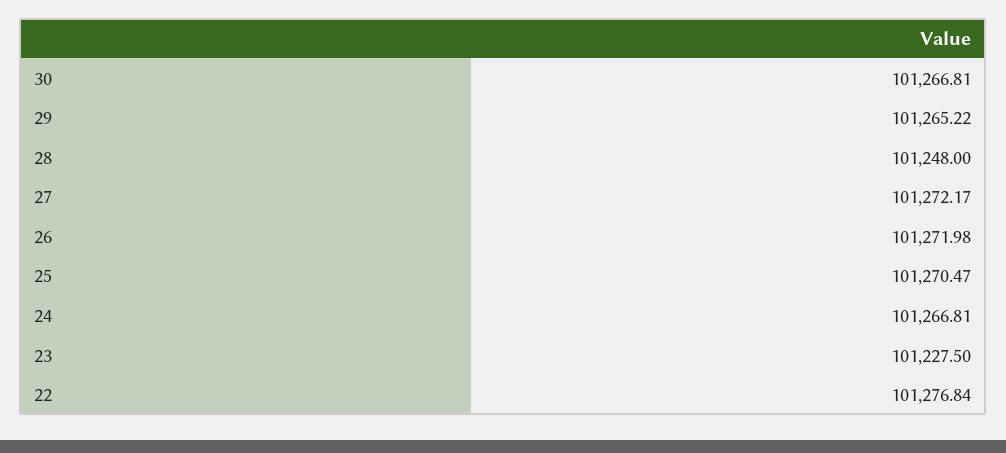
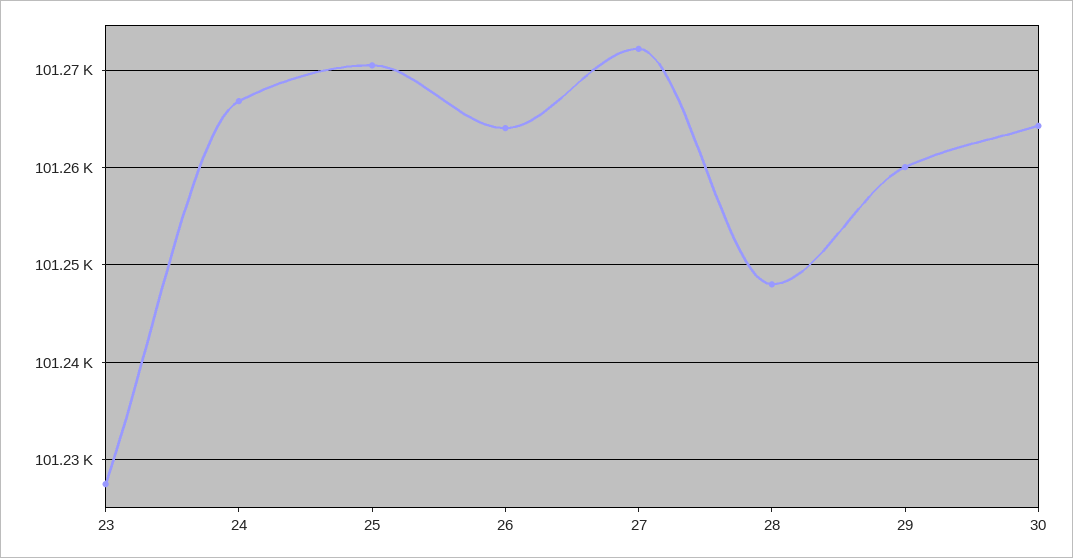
30: 101266.81 -> 101264
29: 101265.22 -> 101260
26: 101271.98 -> 101264
22: 101276.84 -> none

